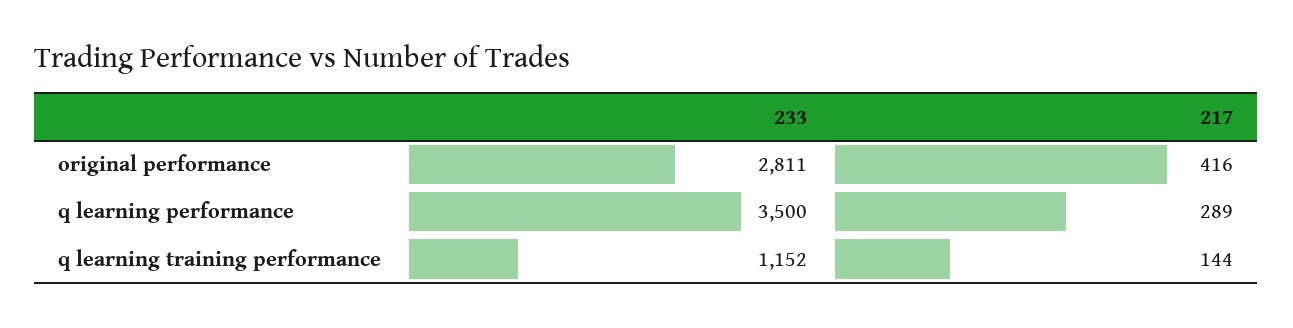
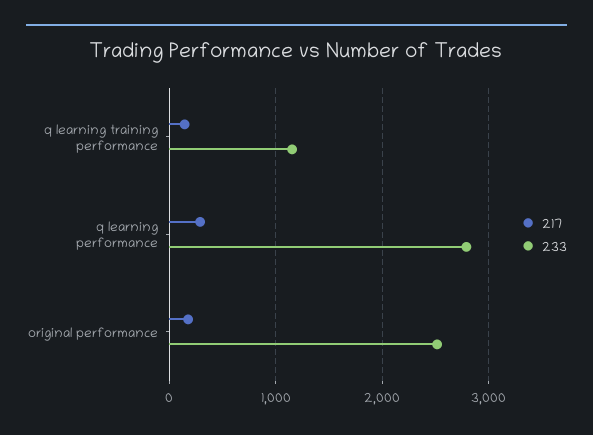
233, original performance: 2811 -> 2500
217, original performance: 416 -> 200
233, q learning performance: 3500 -> 2800

